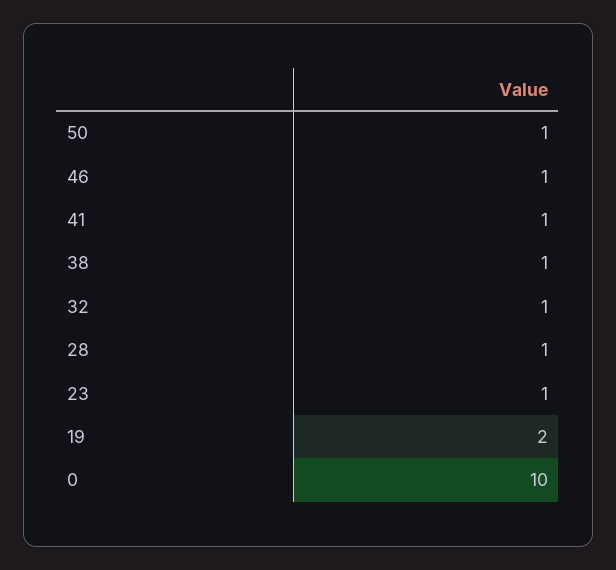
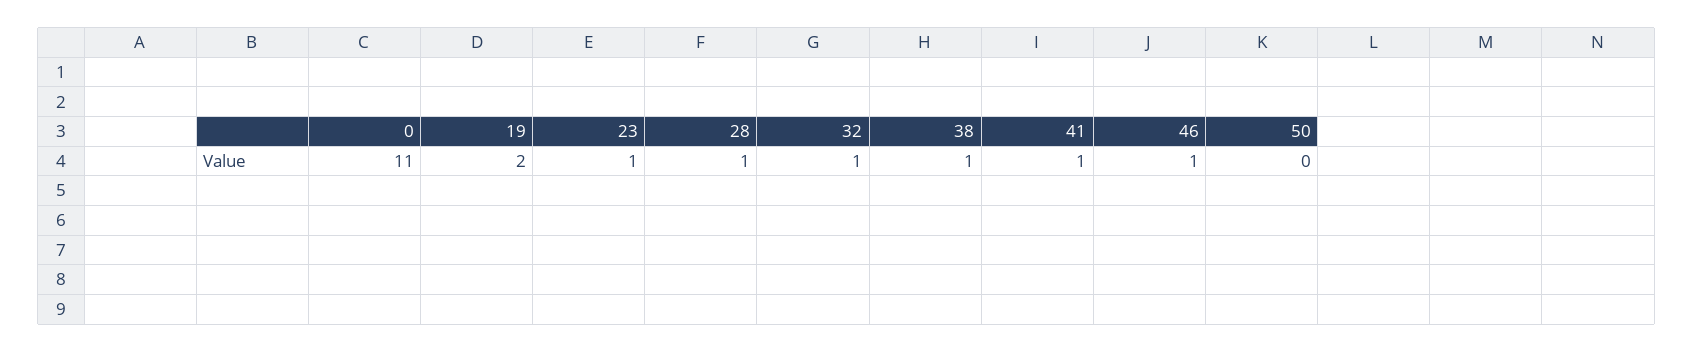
50: 1 -> 0
0: 10 -> 11

